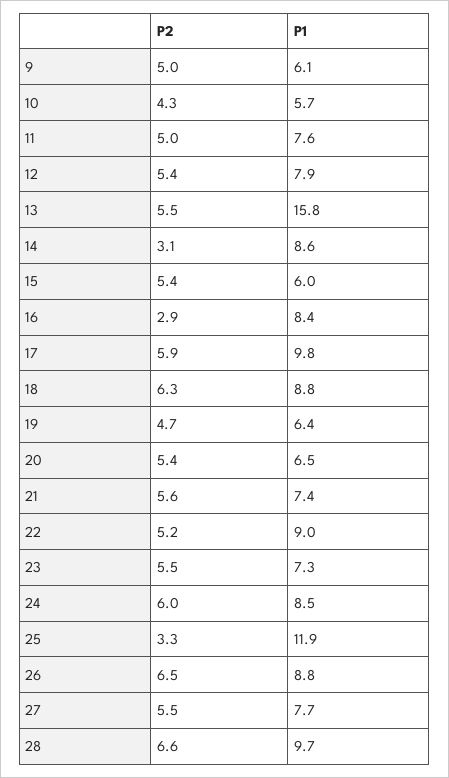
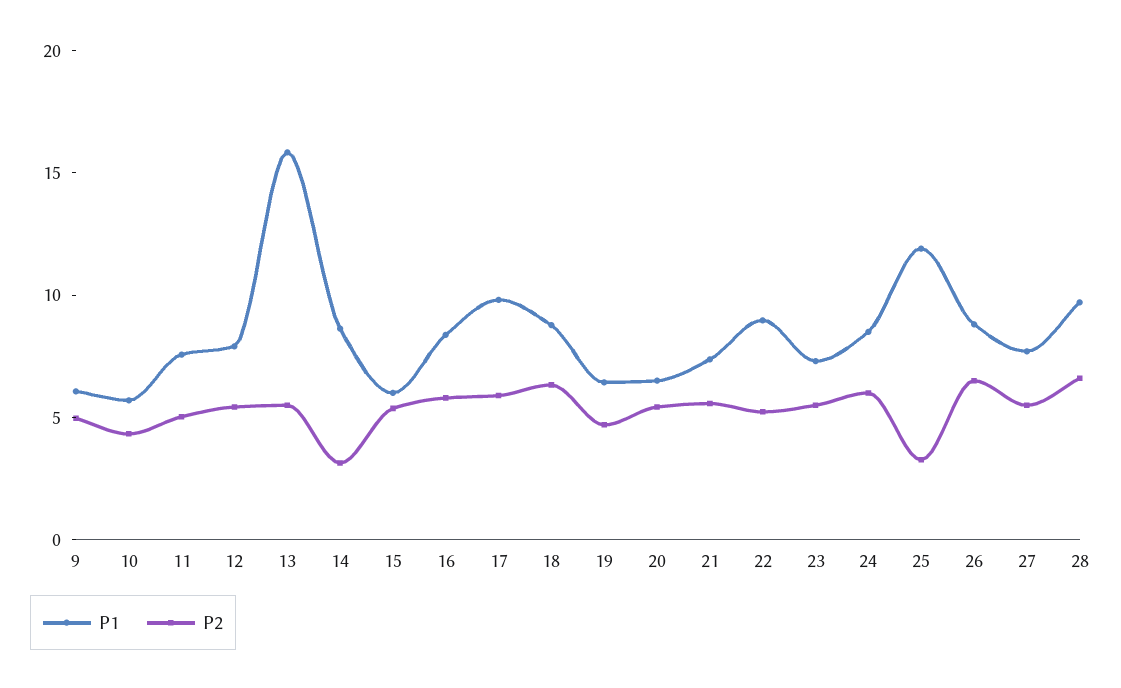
P2, 16: 2.9 -> 6

